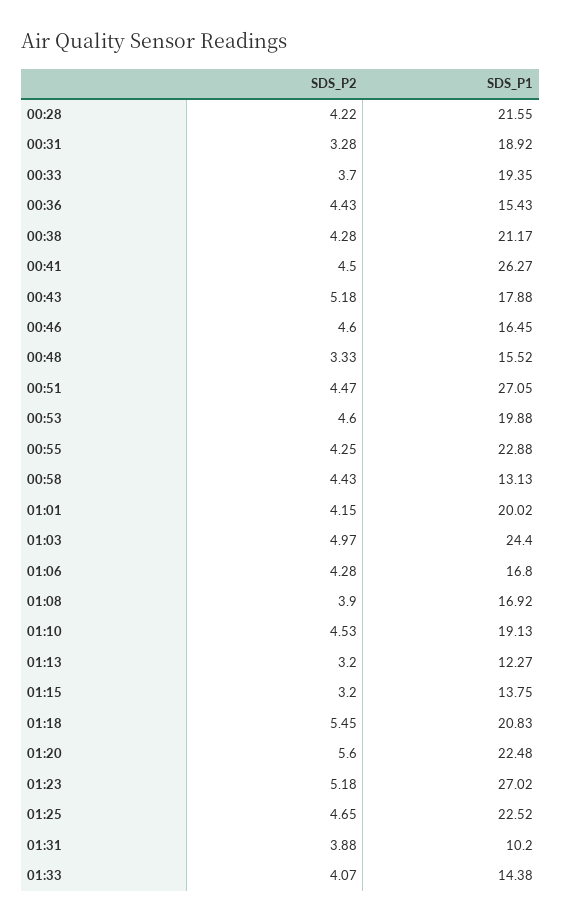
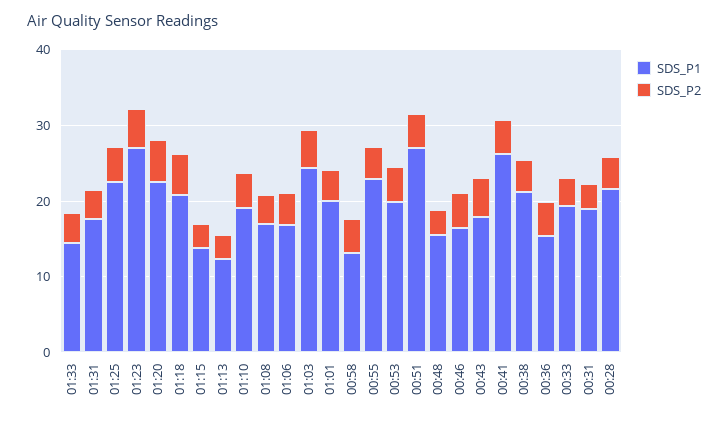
SDS_P1, 01:31: 10.2 -> 18

